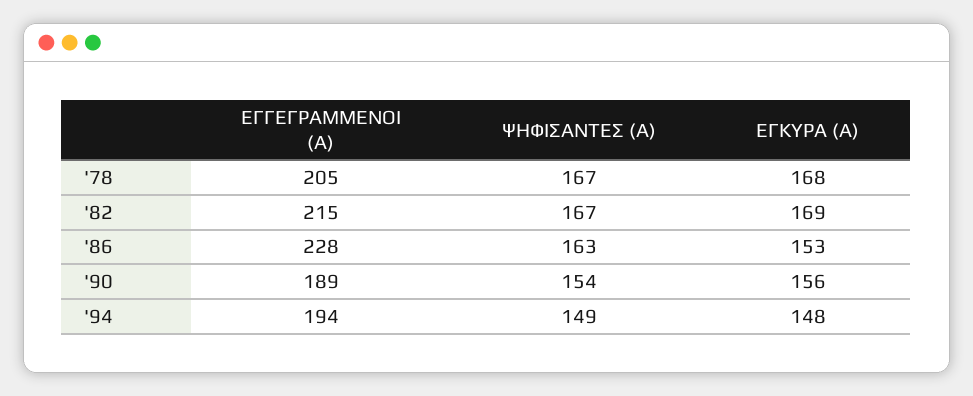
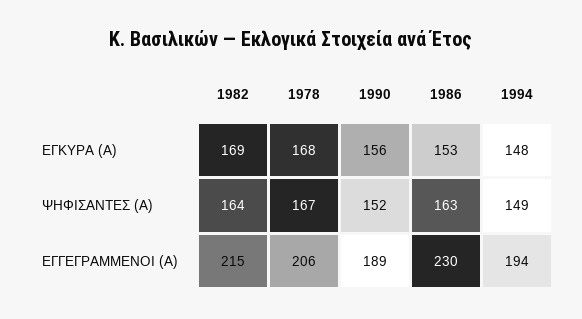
ΕΓΓΕΓΡΑΜΜΕΝΟΙ (Α), '78: 205 -> 206
ΨΗΦΙΣΑΝΤΕΣ (Α), '82: 167 -> 164
ΕΓΓΕΓΡΑΜΜΕΝΟΙ (Α), '86: 228 -> 230
ΨΗΦΙΣΑΝΤΕΣ (Α), '90: 154 -> 152

